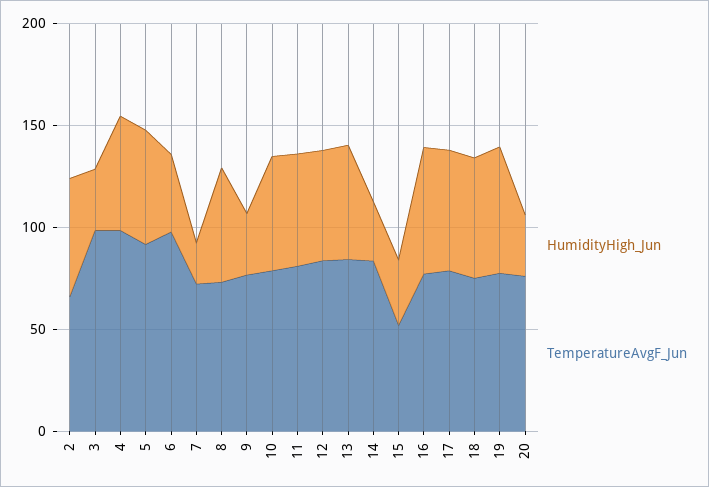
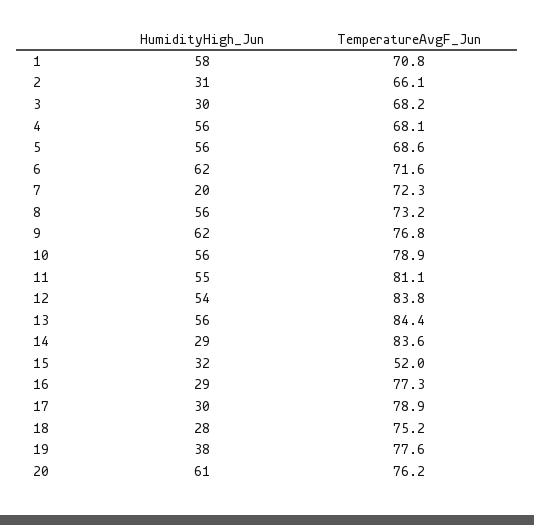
HumidityHigh_Jun, 2: 60 -> 31
TemperatureAvgF_Jun, 3: 100 -> 68.2
TemperatureAvgF_Jun, 4: 100 -> 68.1
TemperatureAvgF_Jun, 5: 90 -> 68.6
HumidityHigh_Jun, 6: 40 -> 62
TemperatureAvgF_Jun, 6: 100 -> 71.6
HumidityHigh_Jun, 9: 30 -> 62
HumidityHigh_Jun, 16: 60 -> 29
HumidityHigh_Jun, 17: 60 -> 30
HumidityHigh_Jun, 18: 60 -> 28
HumidityHigh_Jun, 19: 60 -> 38
HumidityHigh_Jun, 20: 30 -> 61
HumidityHigh_Jun, 1: none -> 58
TemperatureAvgF_Jun, 1: none -> 70.8

